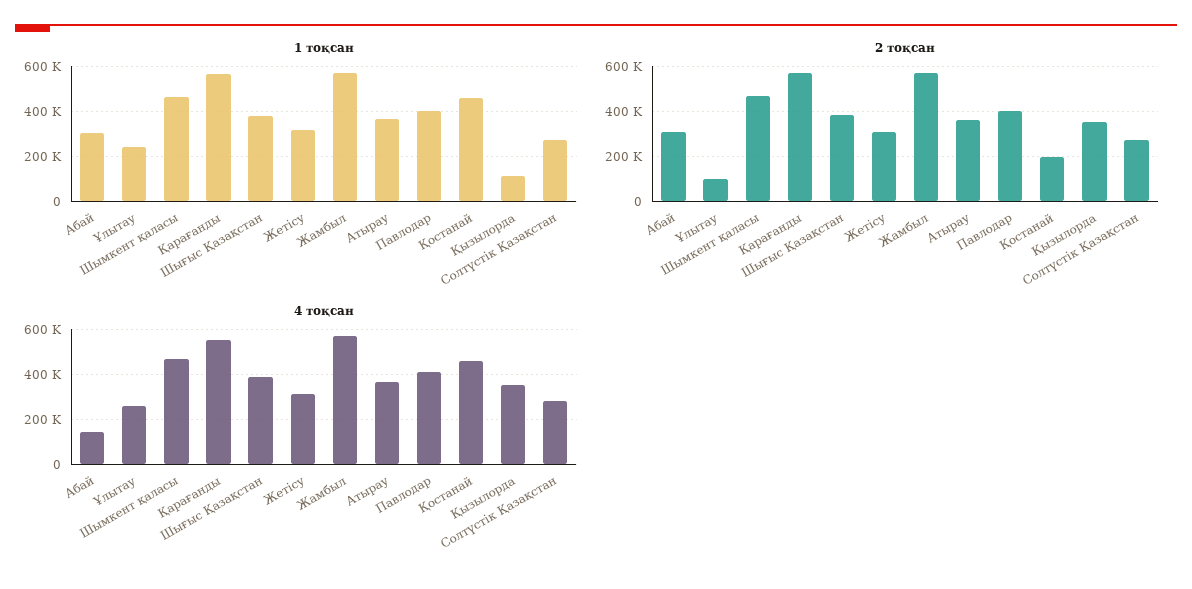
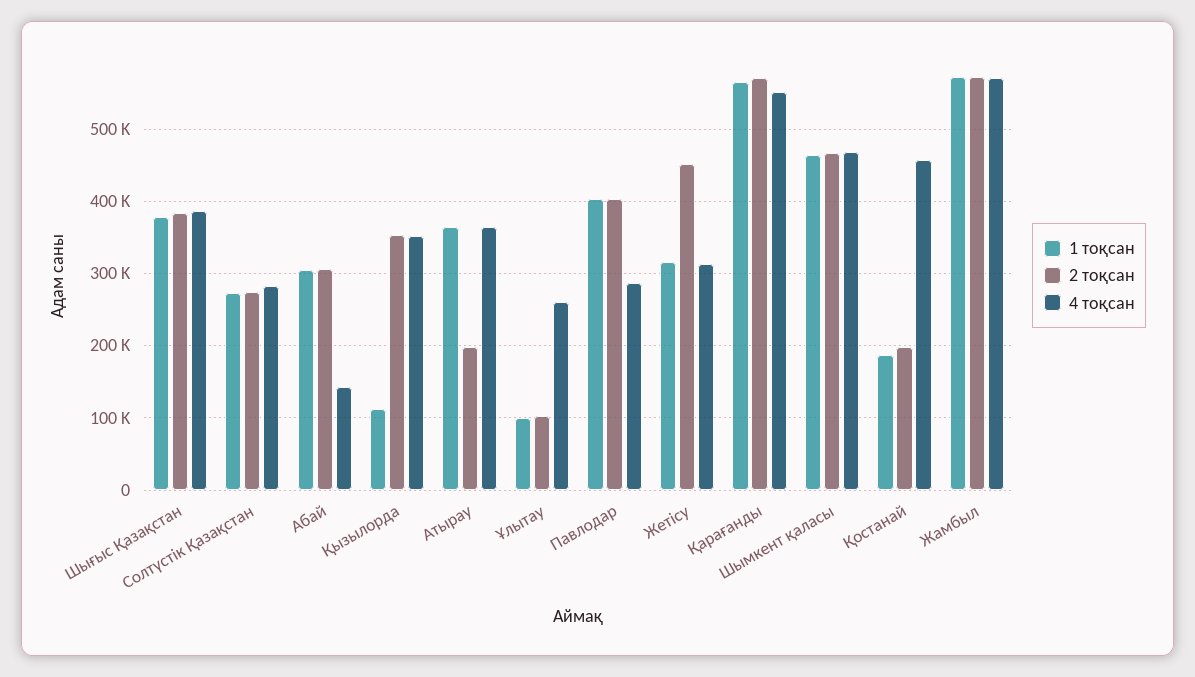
1 тоқсан, Ұлытау: 250000 -> 100000
1 тоқсан, Қостанай: 450000 -> 190000
2 тоқсан, Жетісу: 300000 -> 450000
2 тоқсан, Атырау: 350000 -> 200000
4 тоқсан, Павлодар: 400000 -> 290000

